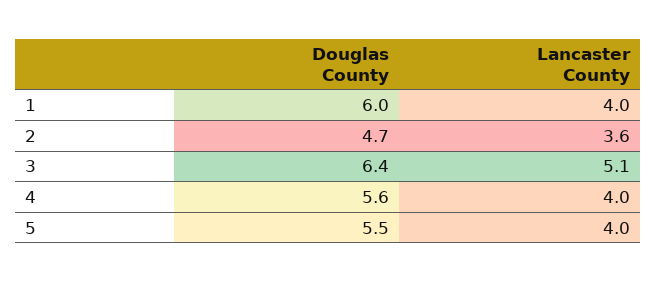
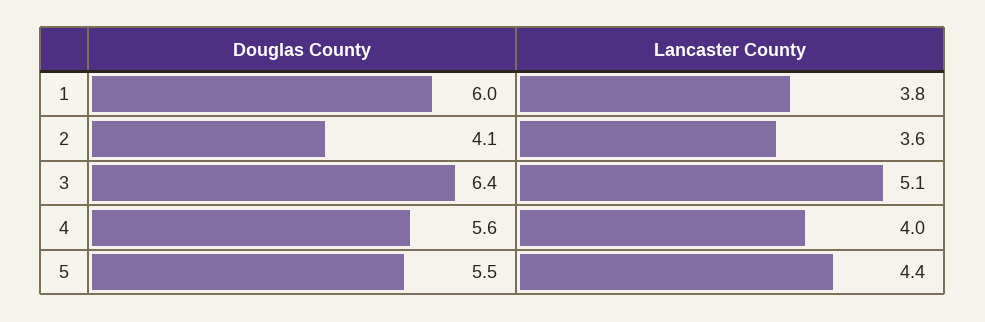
Lancaster County, 1: 4 -> 3.8
Douglas County, 2: 4.7 -> 4.1
Lancaster County, 5: 4 -> 4.4

